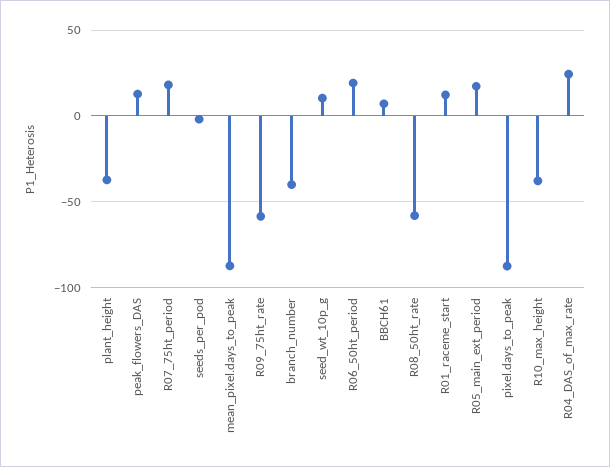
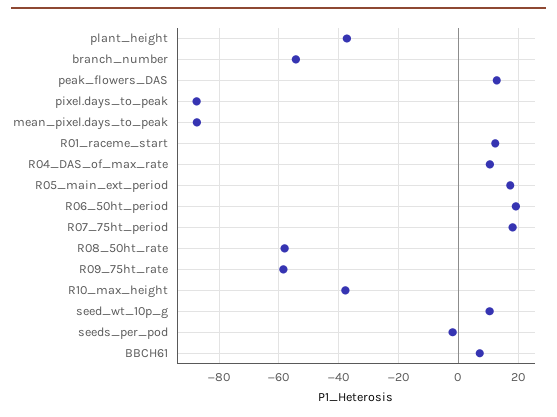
branch_number: -40 -> -55
R04_DAS_of_max_rate: 25 -> 10

